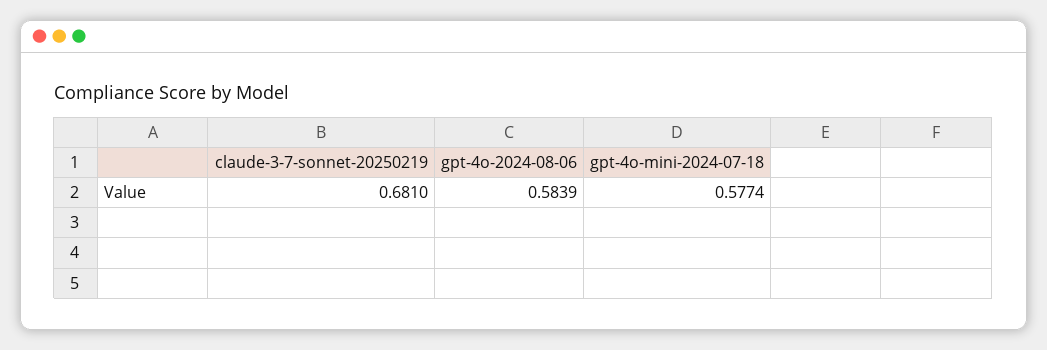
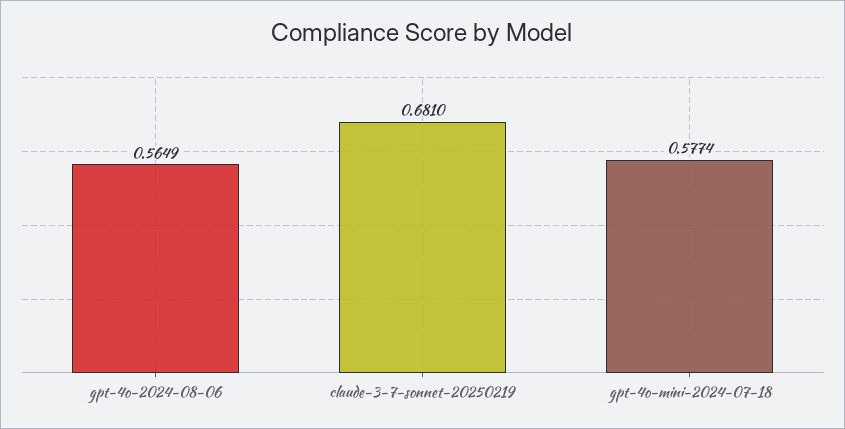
gpt-4o-2024-08-06: 0.5839 -> 0.5649

